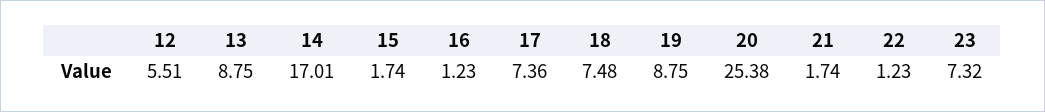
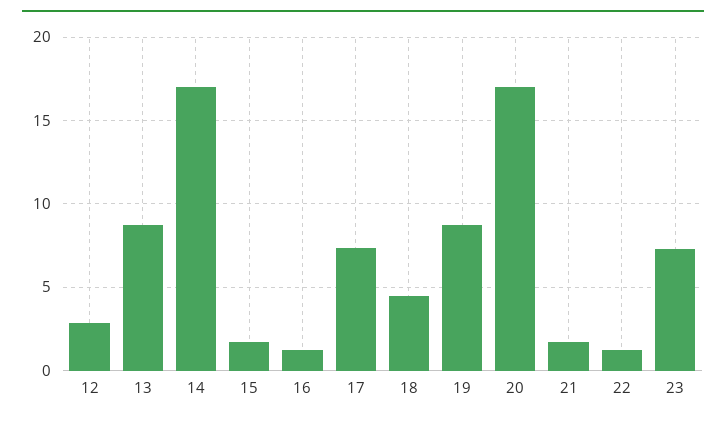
12: 5.51 -> 3
18: 7.48 -> 4.5
20: 25.38 -> 17

